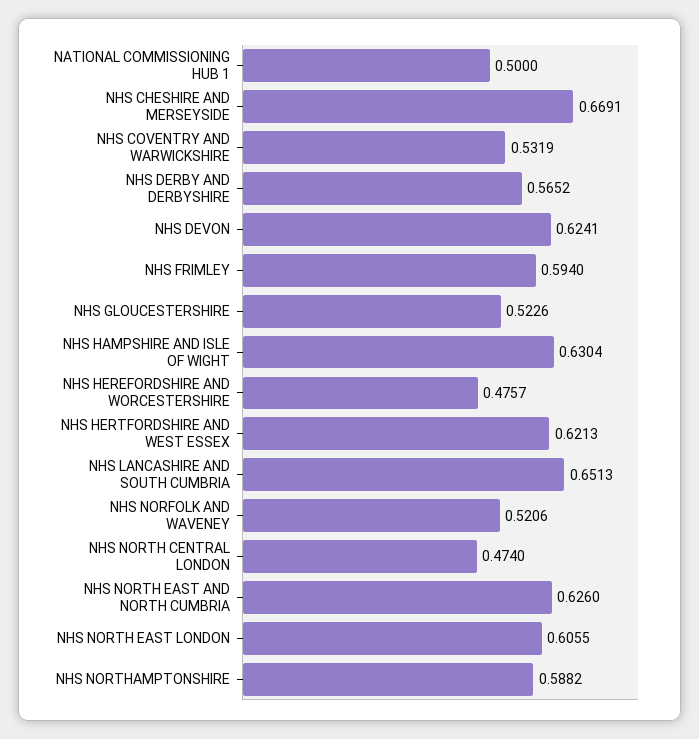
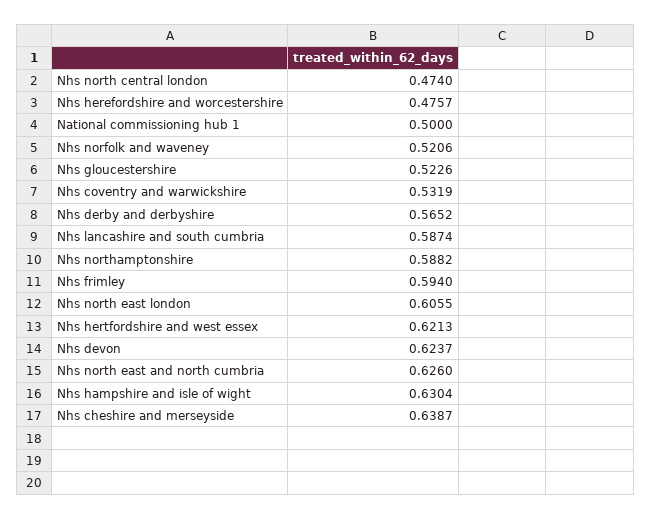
NHS CHESHIRE AND MERSEYSIDE: 0.6691 -> 0.6387
NHS DEVON: 0.6241 -> 0.6237
NHS LANCASHIRE AND SOUTH CUMBRIA: 0.6513 -> 0.5874

